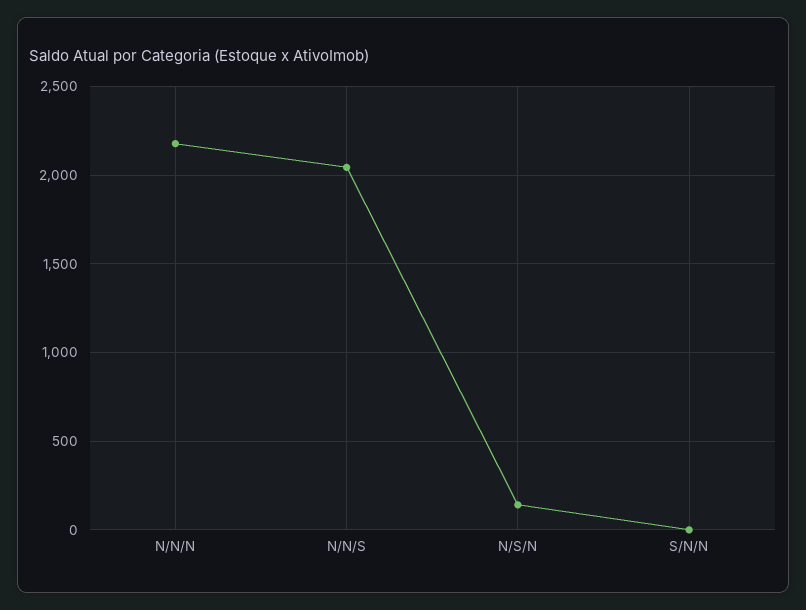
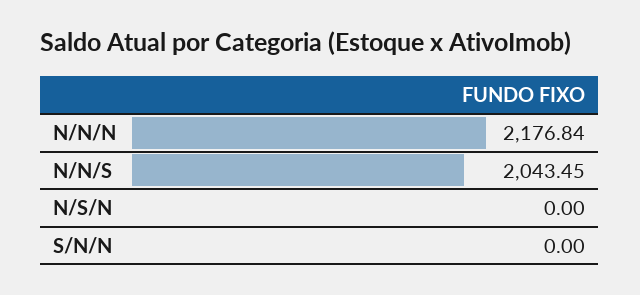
N/S/N: 150 -> 0

